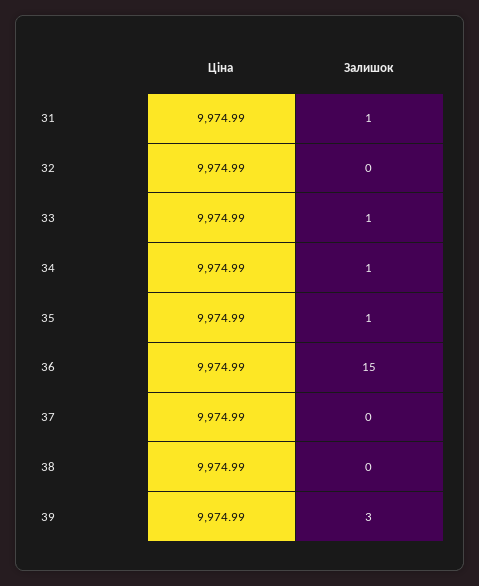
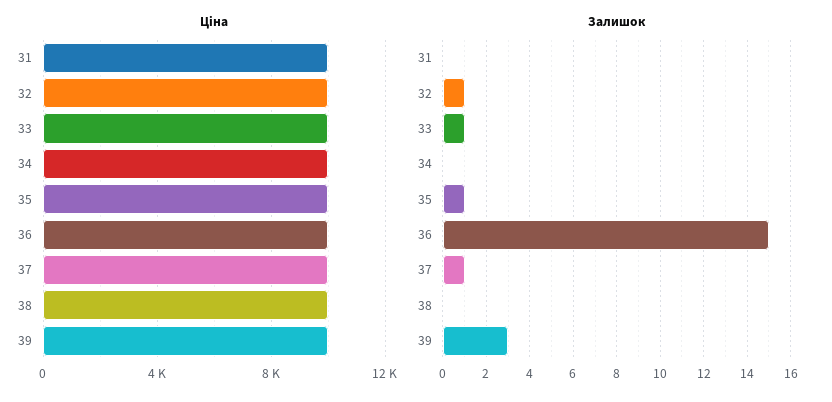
Залишок, 31: 1 -> 0
Залишок, 32: 0 -> 1
Залишок, 34: 1 -> 0
Залишок, 37: 0 -> 1

